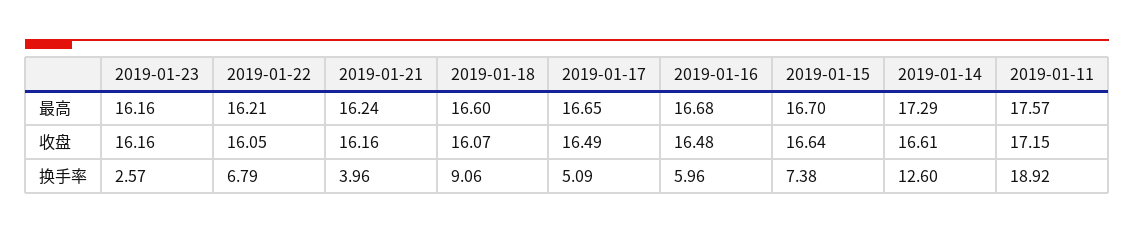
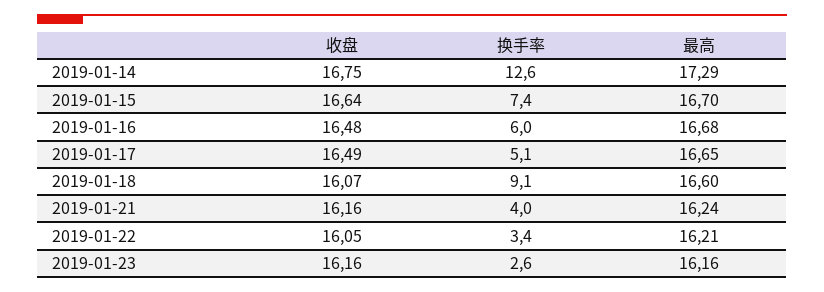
2019-01-11, 最高: 17.57 -> none
2019-01-14, 收盘: 16.61 -> 16.75
2019-01-11, 收盘: 17.15 -> none
2019-01-22, 换手率: 6.79 -> 3.4
2019-01-11, 换手率: 18.92 -> none

